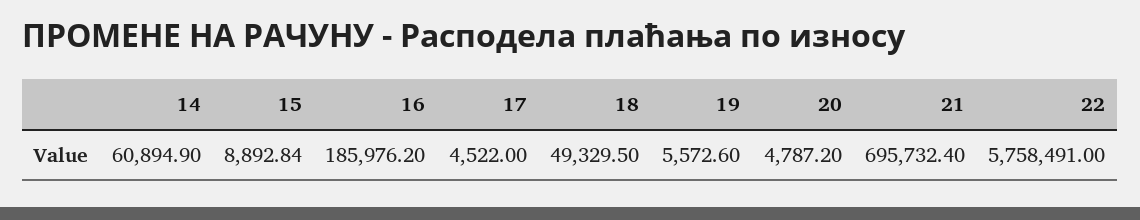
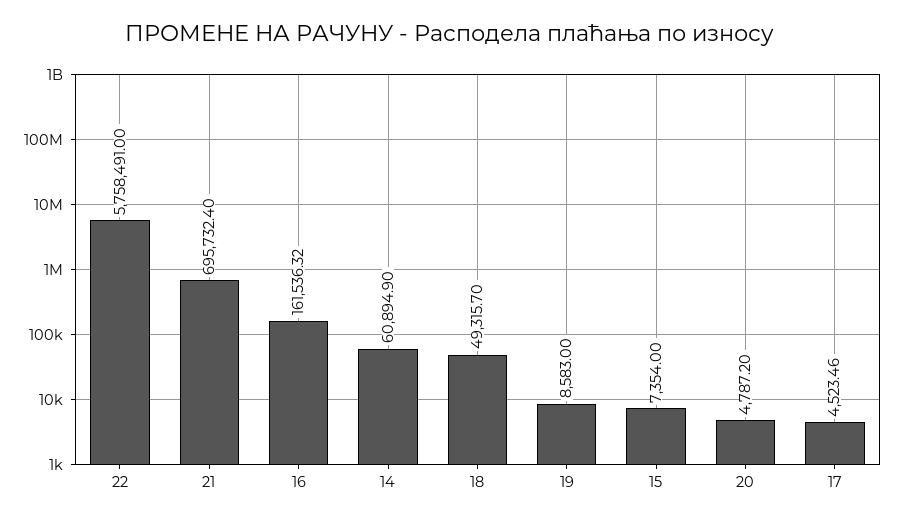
15: 8892.84 -> 7354
16: 185976.2 -> 161536.32
17: 4522 -> 4523.46
18: 49329.5 -> 49315.7
19: 5572.6 -> 8583

